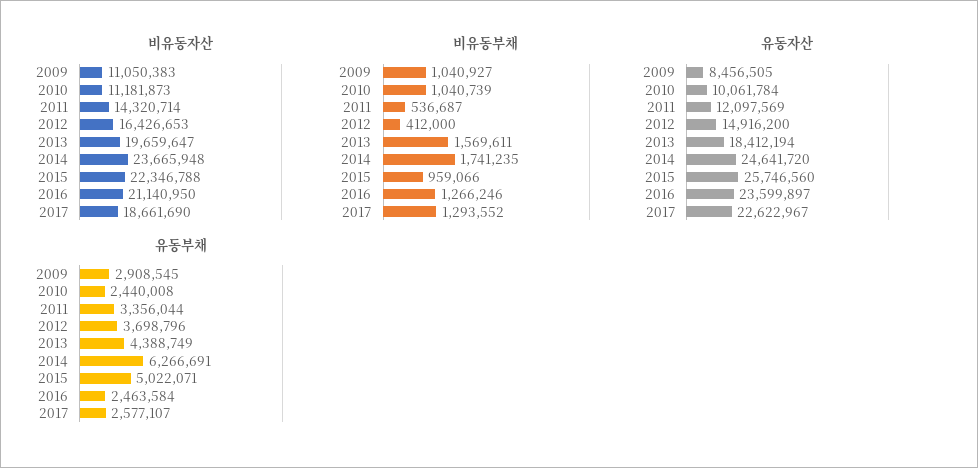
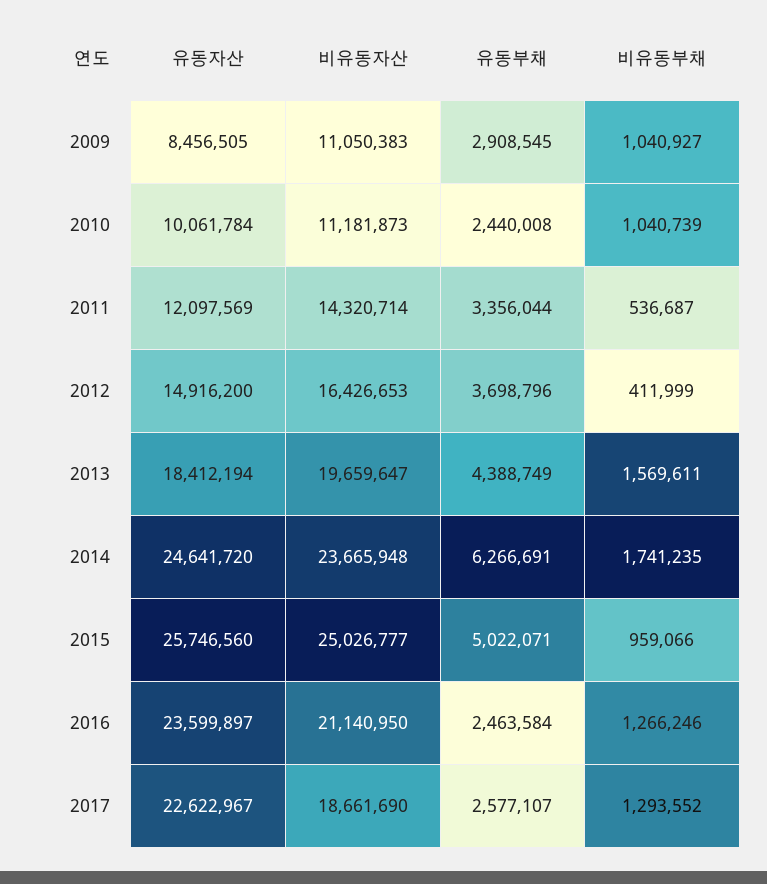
비유동자산, 2015: 22346788 -> 25026777
비유동부채, 2012: 412000 -> 411999

